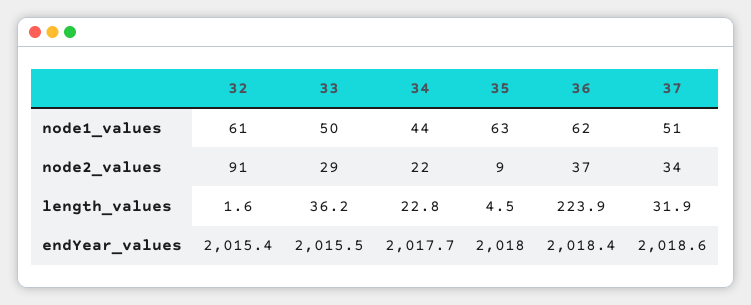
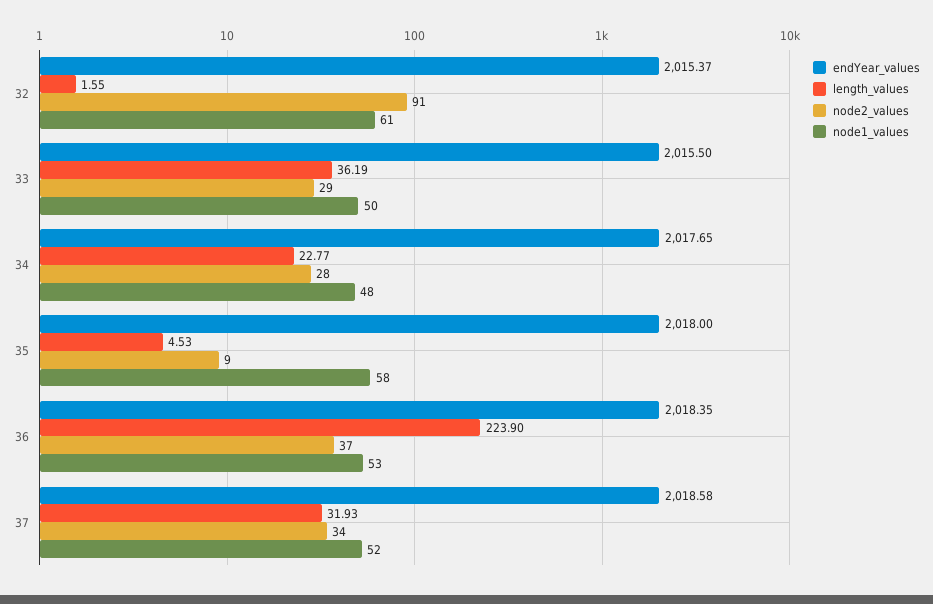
node1_values, 34: 44 -> 48
node1_values, 35: 63 -> 58
node1_values, 36: 62 -> 53
node1_values, 37: 51 -> 52
node2_values, 34: 22 -> 28

